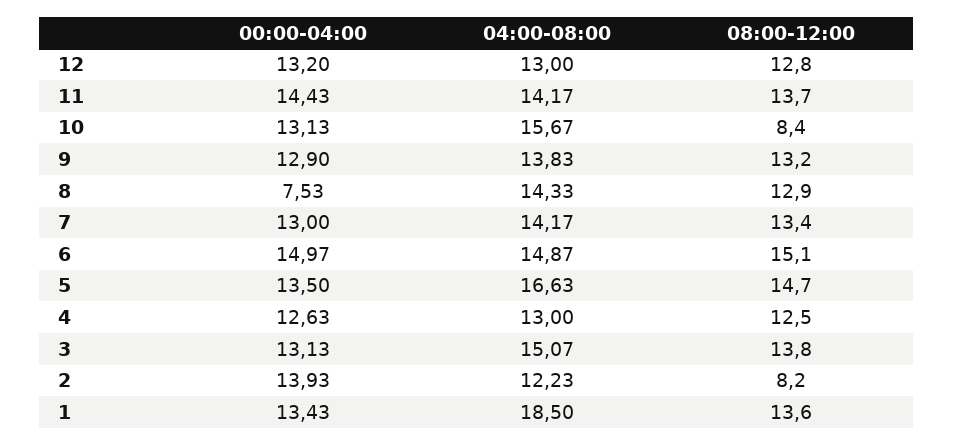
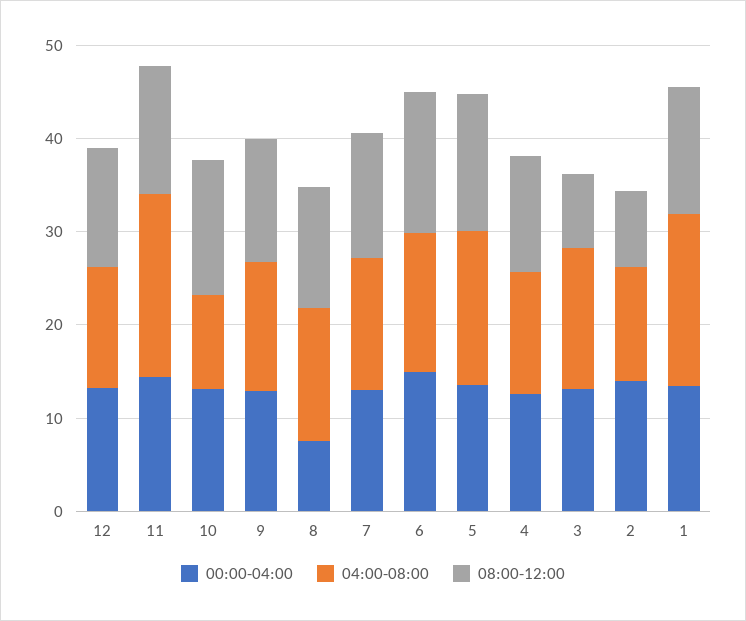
04:00-08:00, 11: 14.17 -> 20
04:00-08:00, 10: 15.67 -> 10
08:00-12:00, 10: 8.4 -> 14
08:00-12:00, 3: 13.8 -> 8

